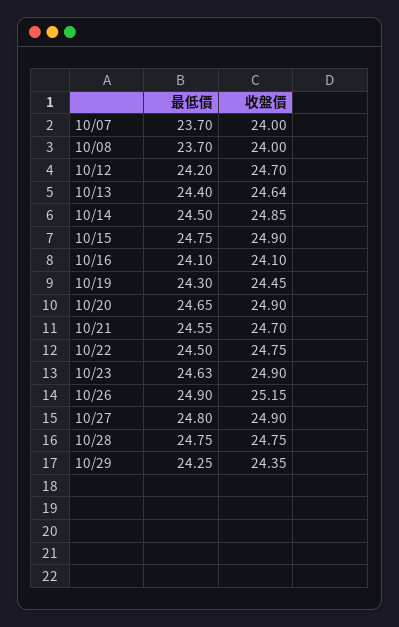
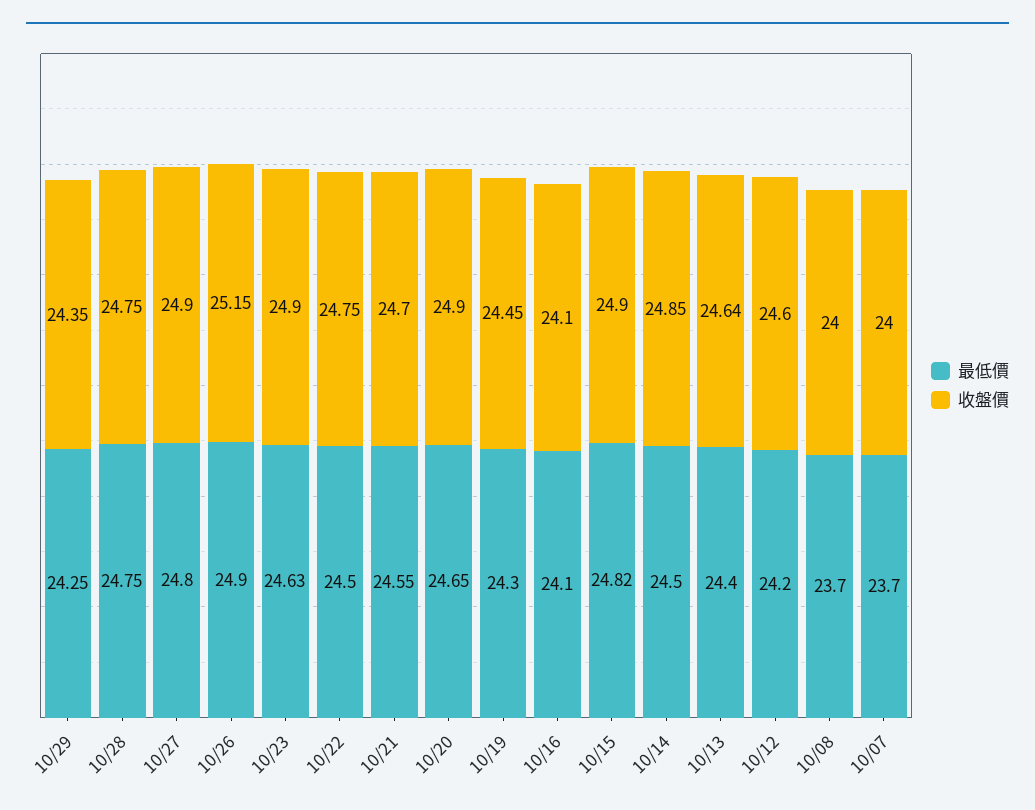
收盤價, 10/12: 24.7 -> 24.6
最低價, 10/15: 24.75 -> 24.82

